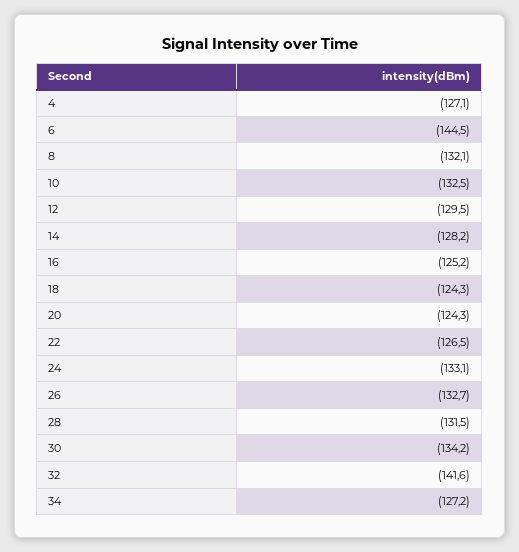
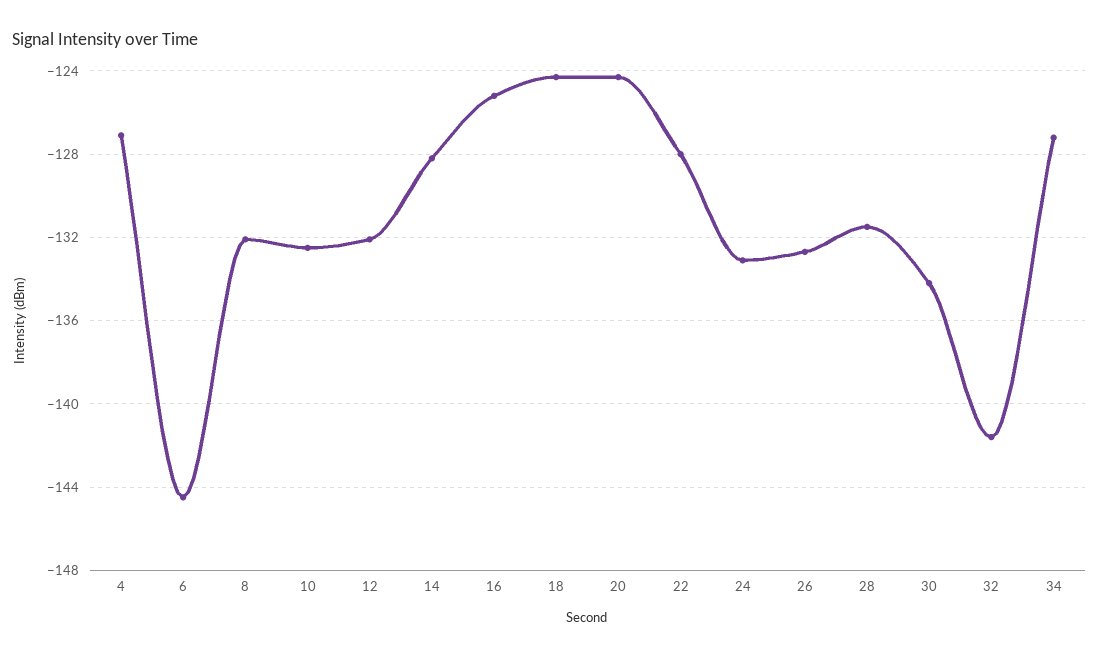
12: -129.5 -> -132
22: -126.5 -> -128

